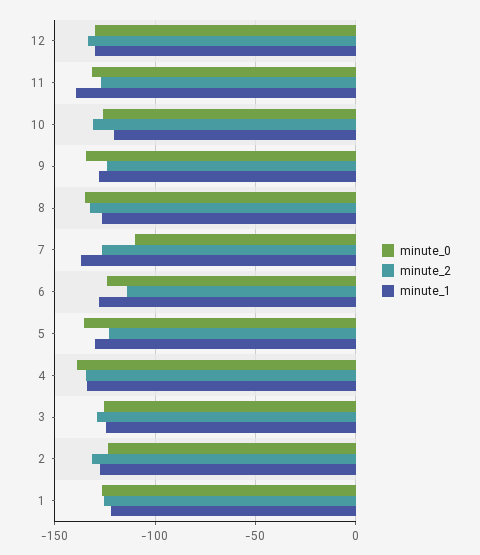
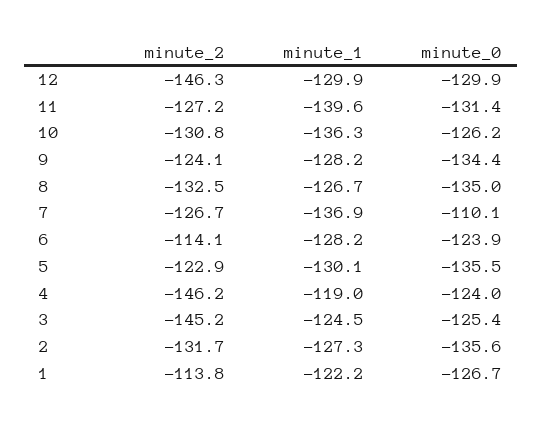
minute_2, 12: -135 -> -146.3
minute_1, 10: -120 -> -136.3
minute_0, 4: -140 -> -124
minute_2, 4: -135 -> -146.2
minute_1, 4: -135 -> -119
minute_2, 3: -130 -> -145.2
minute_0, 2: -125 -> -135.6
minute_2, 1: -125 -> -113.8

